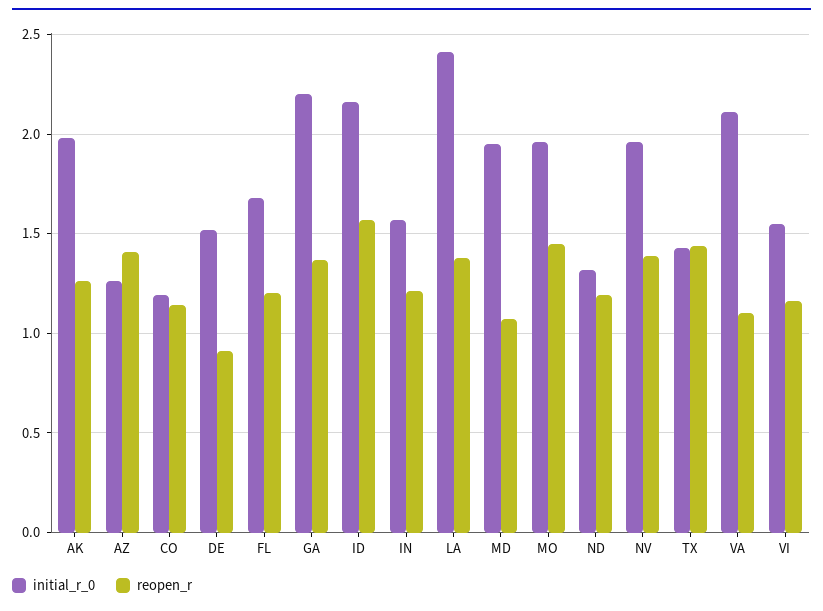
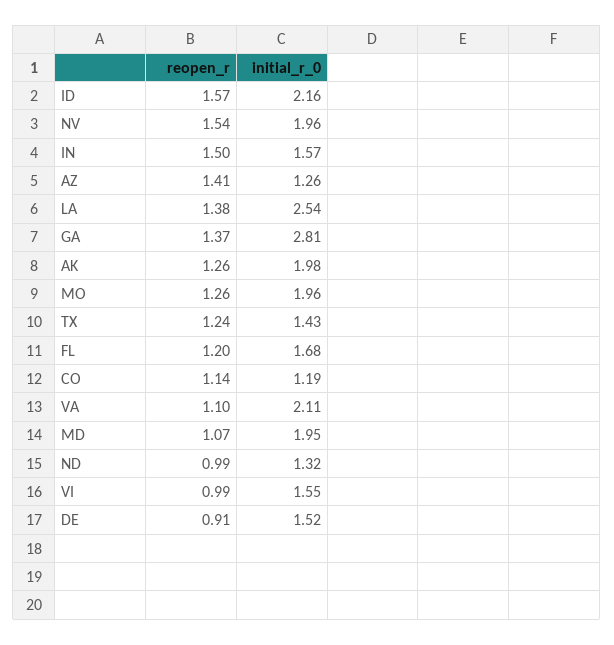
initial_r_0, GA: 2.2 -> 2.81
reopen_r, IN: 1.2 -> 1.5
initial_r_0, LA: 2.4 -> 2.54
reopen_r, MO: 1.45 -> 1.26
reopen_r, ND: 1.2 -> 0.99
reopen_r, NV: 1.4 -> 1.54
reopen_r, TX: 1.45 -> 1.24
reopen_r, VI: 1.15 -> 0.99

